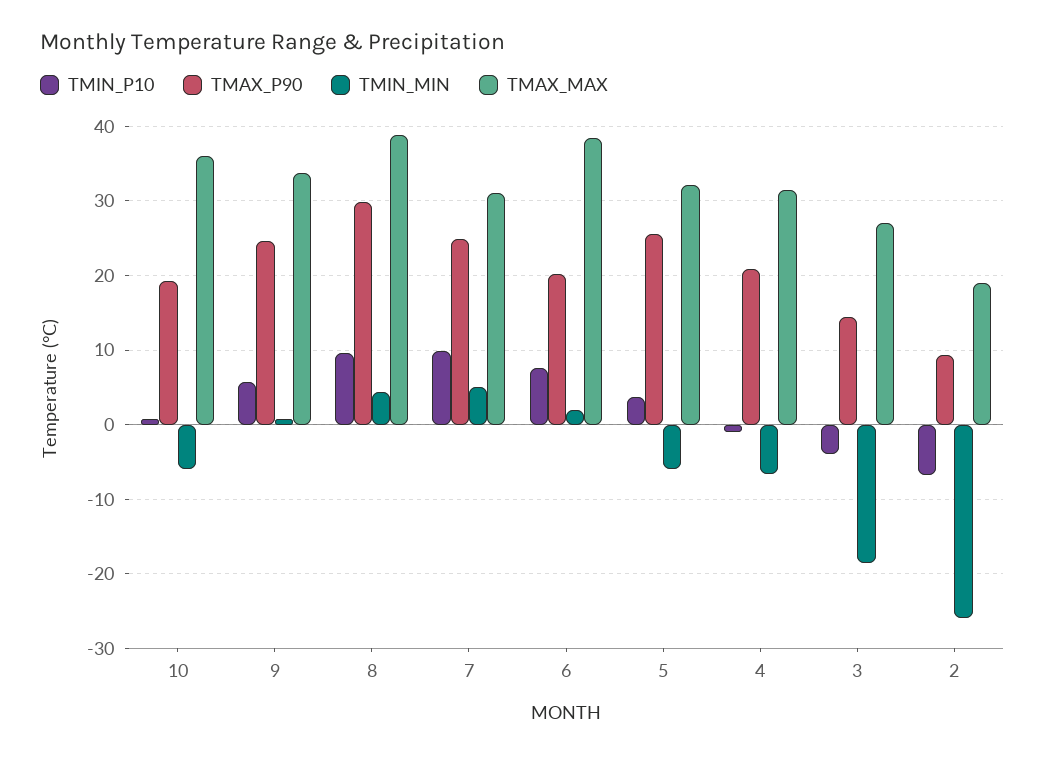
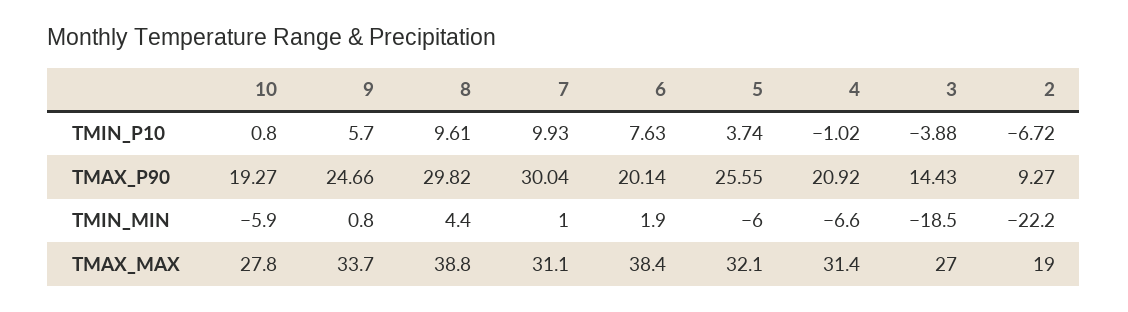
TMAX_MAX, 10: 36 -> 27.8
TMAX_P90, 7: 25 -> 30.04
TMIN_MIN, 7: 5 -> 1
TMIN_MIN, 2: -26 -> -22.2

